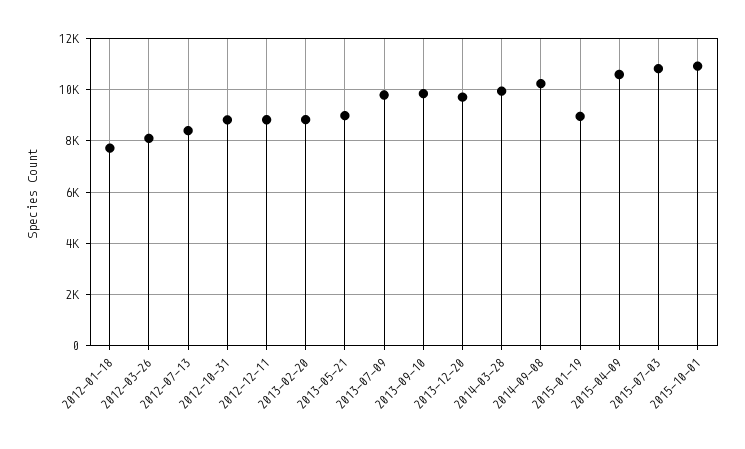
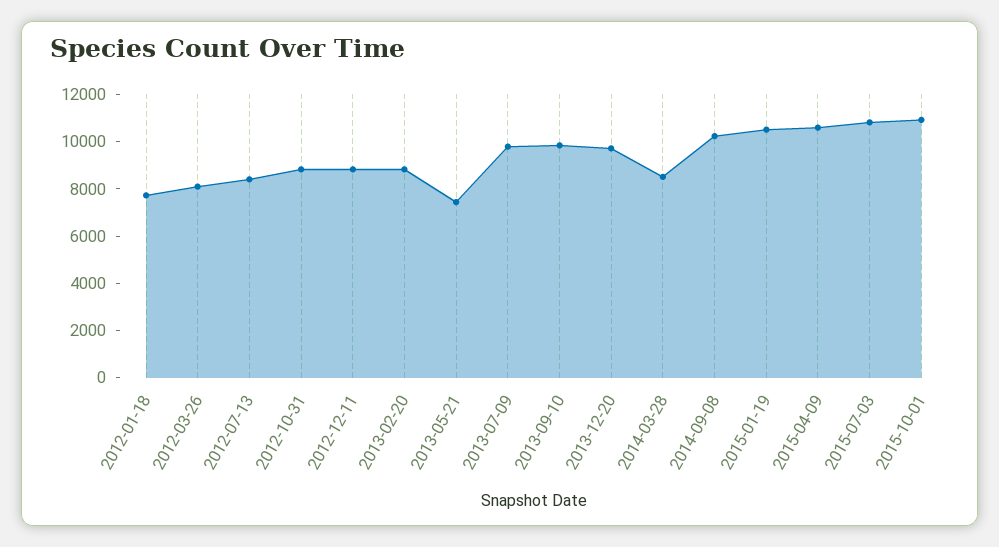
2013-05-21: 9000 -> 7500
2014-03-28: 10000 -> 8500
2015-01-19: 9000 -> 10500

